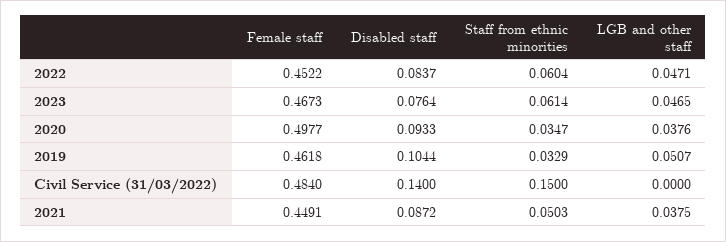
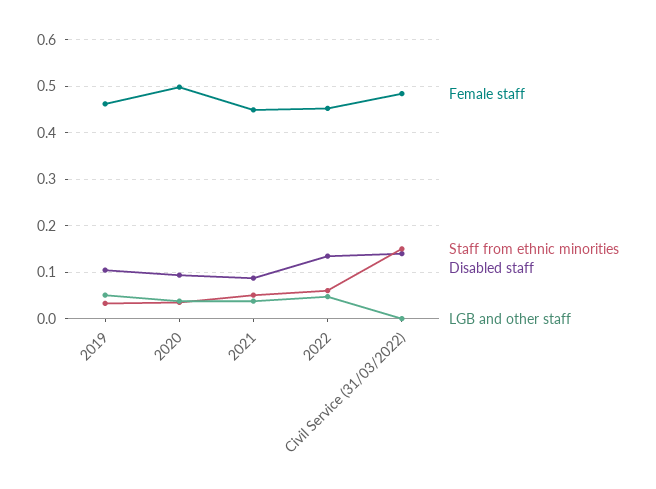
Disabled staff, 2022: 0.0837 -> 0.14
Female staff, 2023: 0.4673 -> none
Disabled staff, 2023: 0.0764 -> none
Staff from ethnic minorities, 2023: 0.0614 -> none
LGB and other staff, 2023: 0.0465 -> none

